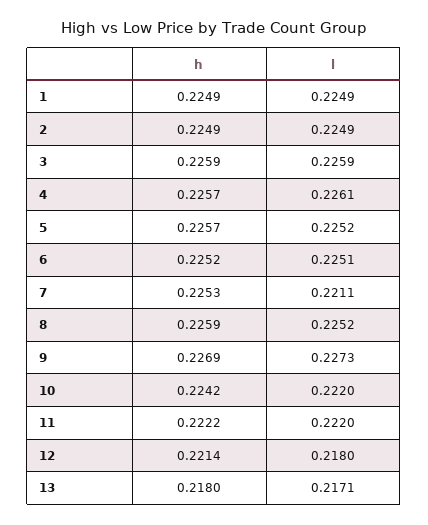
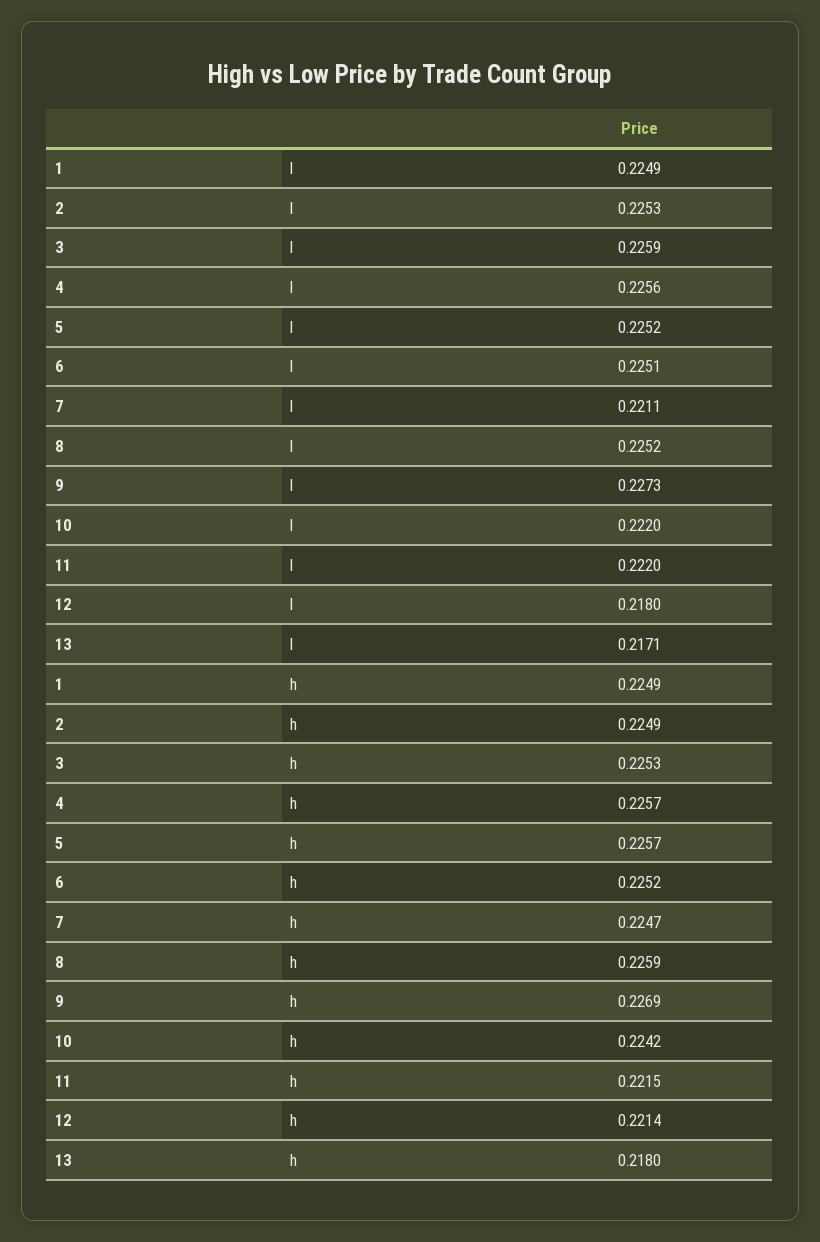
l, 2: 0.2249 -> 0.2253
h, 3: 0.2259 -> 0.2253
l, 4: 0.2261 -> 0.2256
h, 7: 0.2253 -> 0.2247
h, 11: 0.2222 -> 0.2215

